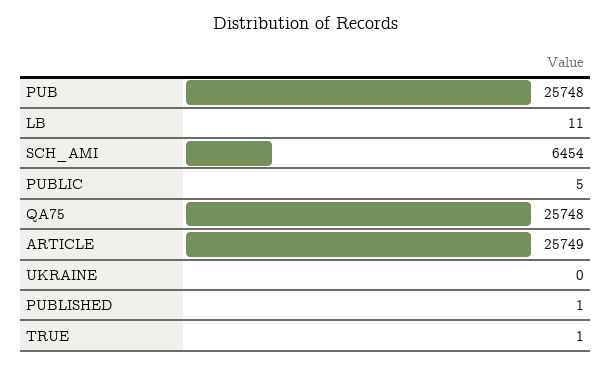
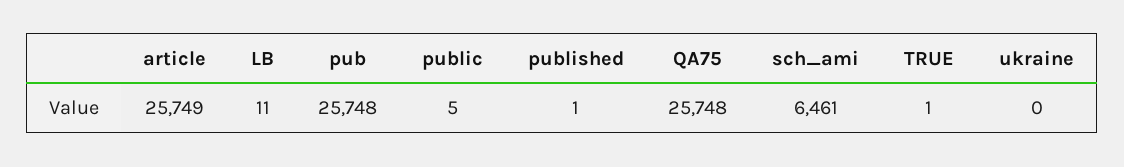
SCH_AMI: 6454 -> 6461

